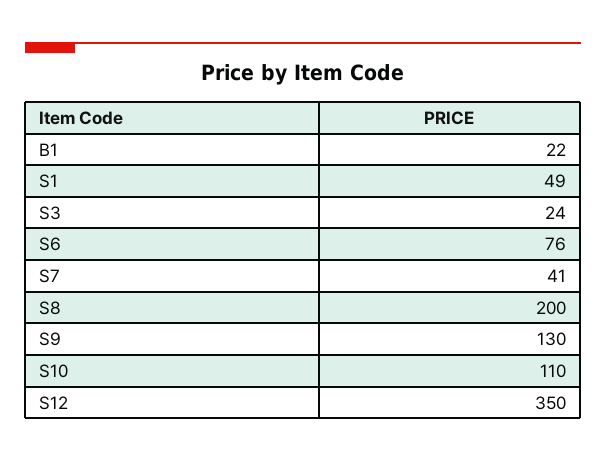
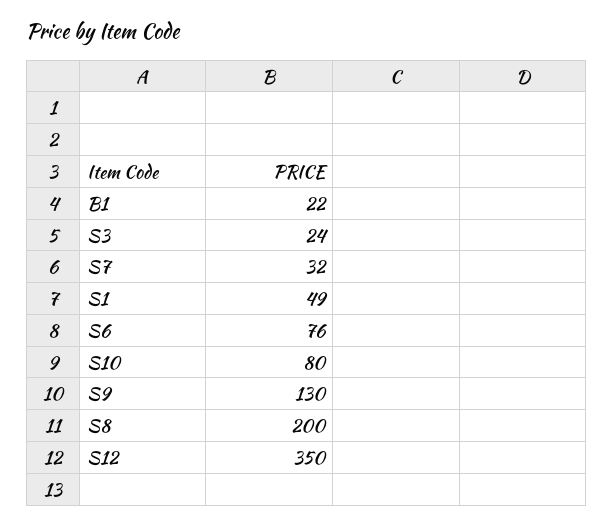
S7: 41 -> 32
S10: 110 -> 80

